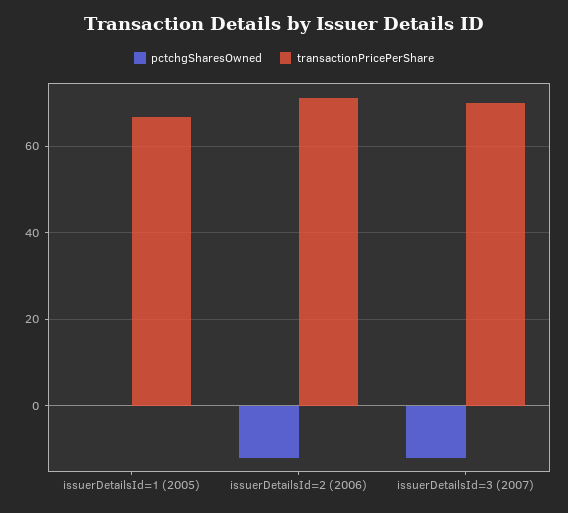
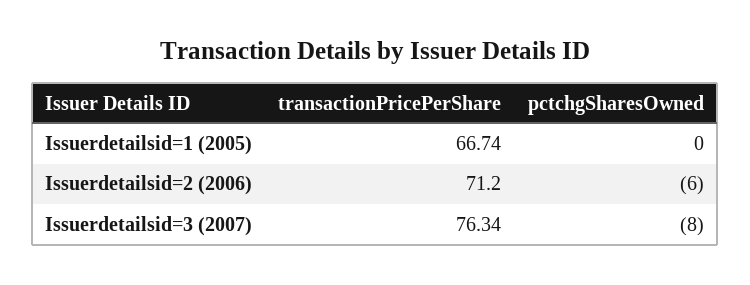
pctchgSharesOwned, issuerDetailsId=2 (2006): -12 -> -6
pctchgSharesOwned, issuerDetailsId=3 (2007): -12 -> -8
transactionPricePerShare, issuerDetailsId=3 (2007): 70 -> 76.34

